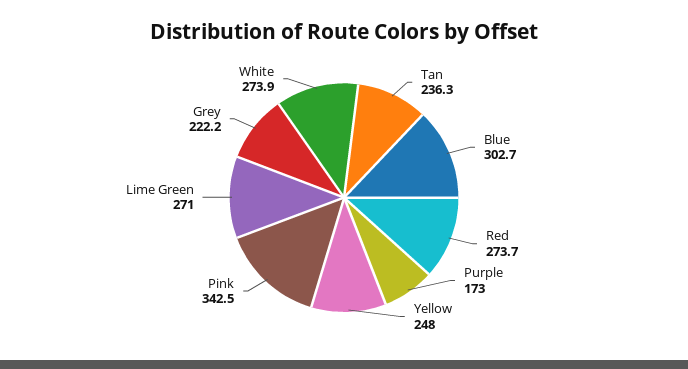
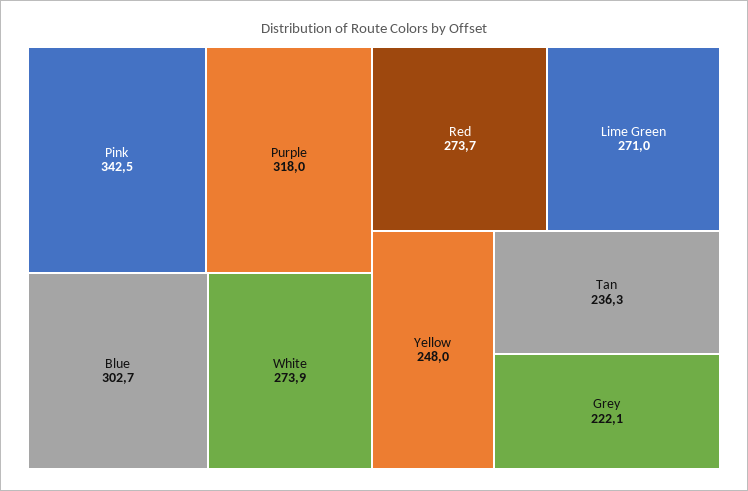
Purple: 173 -> 318
Grey: 222.2 -> 222.1

